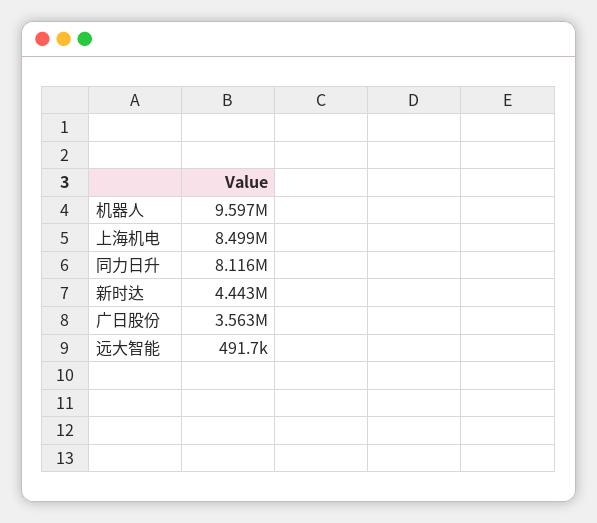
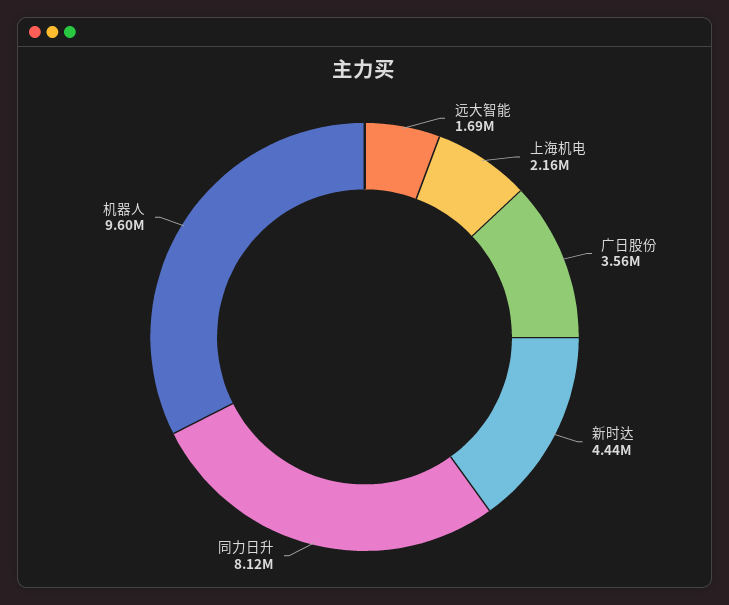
上海机电: 8499000 -> 2160000
远大智能: 491700 -> 1690000

